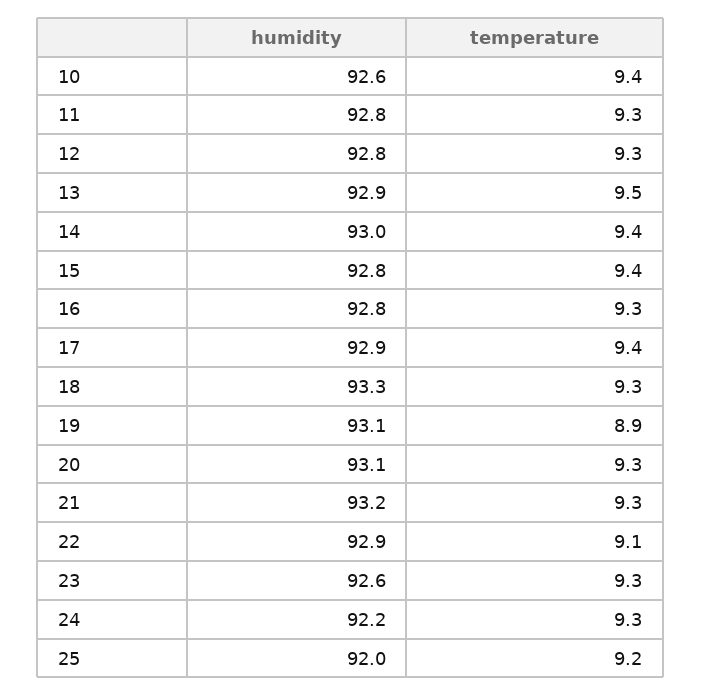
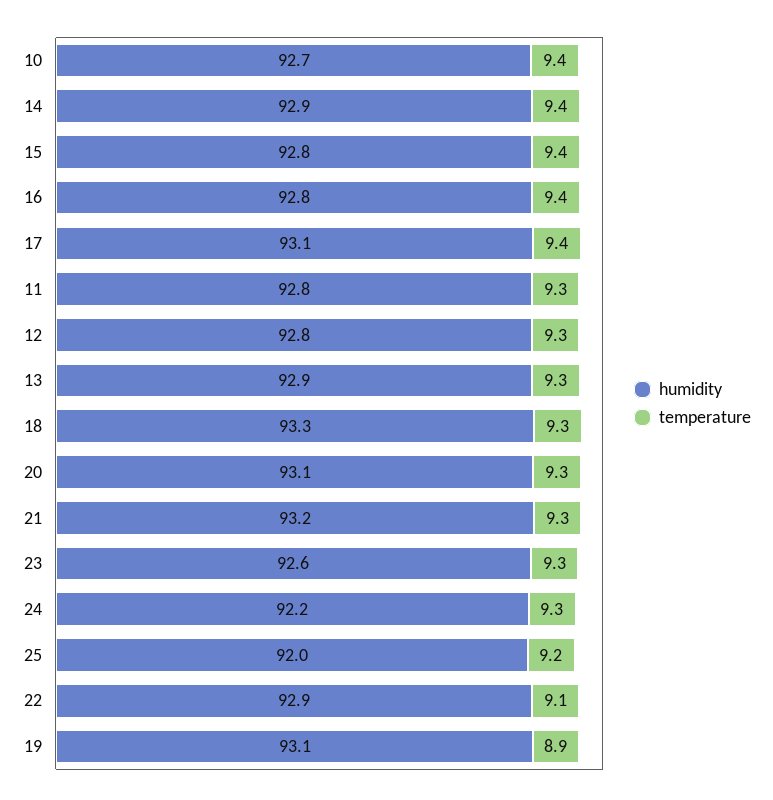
humidity, 10: 92.6 -> 92.7
temperature, 13: 9.5 -> 9.3
humidity, 14: 93 -> 92.9
temperature, 16: 9.3 -> 9.4
humidity, 17: 92.9 -> 93.1

